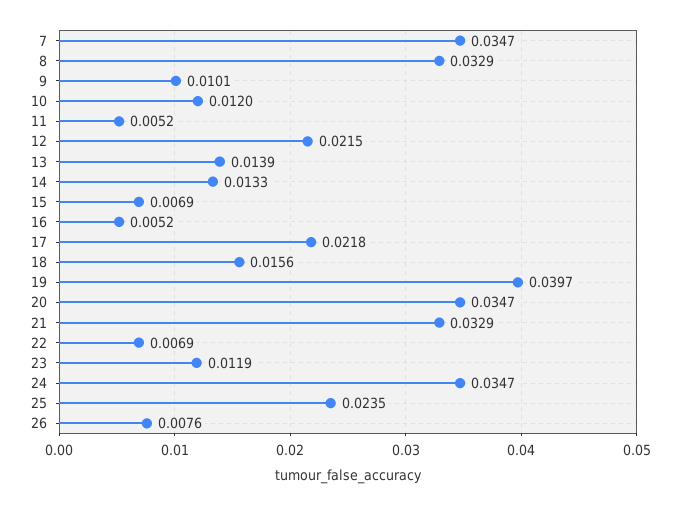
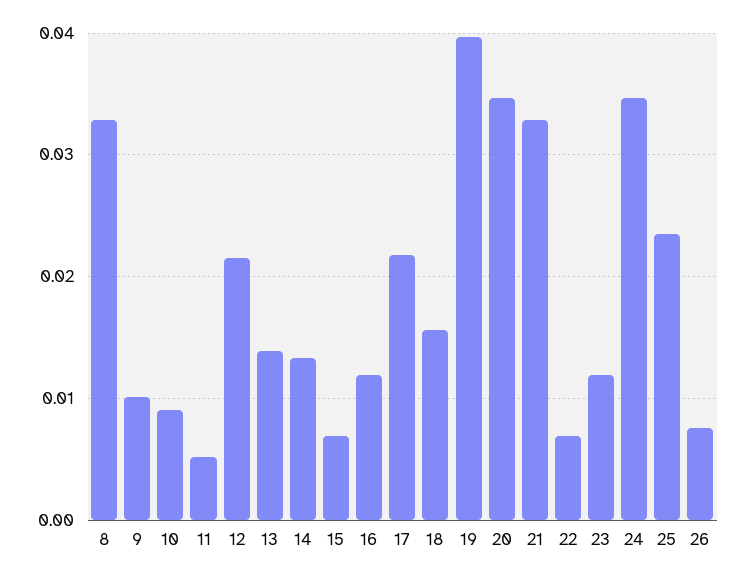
7: 0.0347 -> none
10: 0.012 -> 0.009
16: 0.0052 -> 0.012

